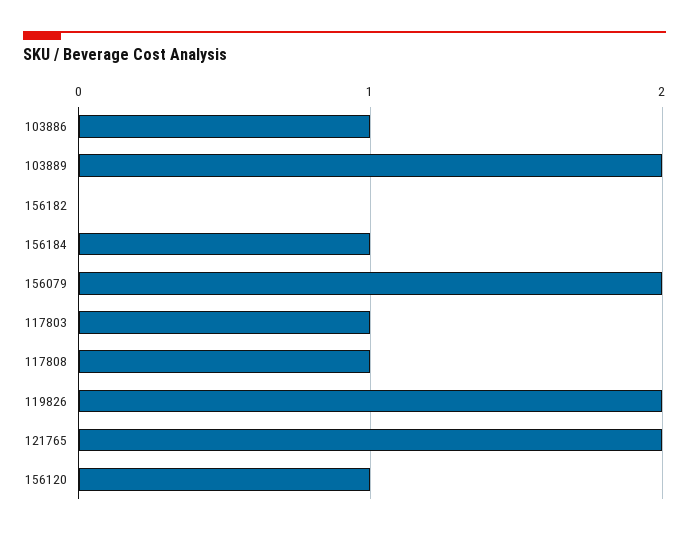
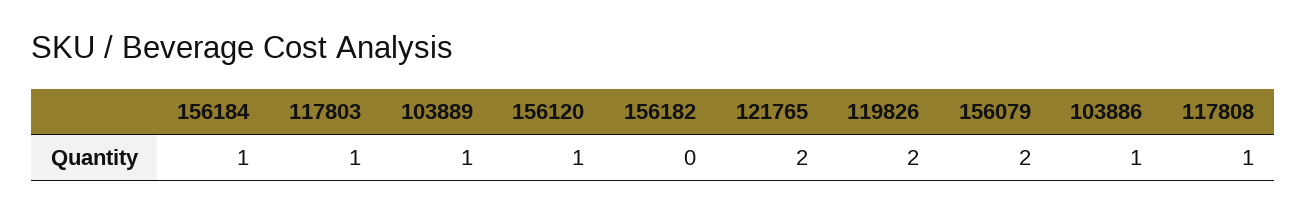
103889: 2 -> 1

